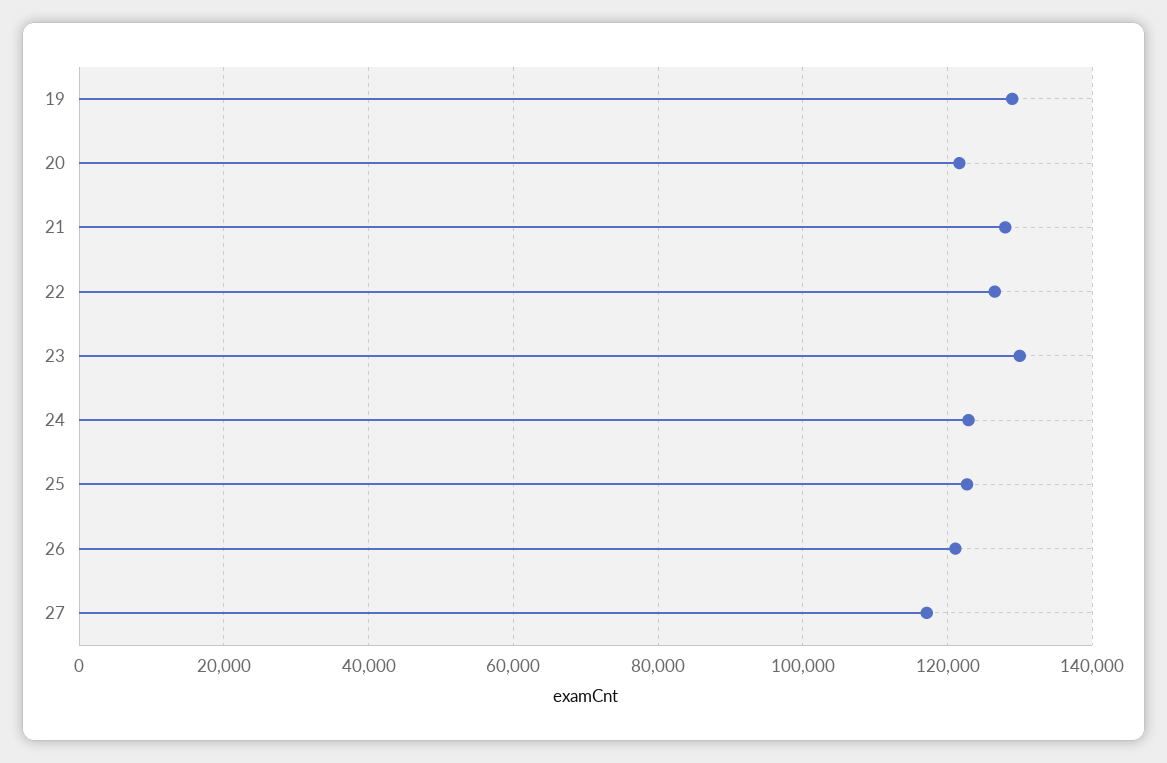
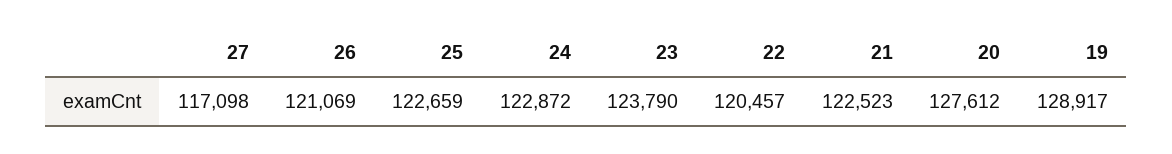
20: 122000 -> 127612
21: 128000 -> 122523
22: 126000 -> 120457
23: 130000 -> 123790

